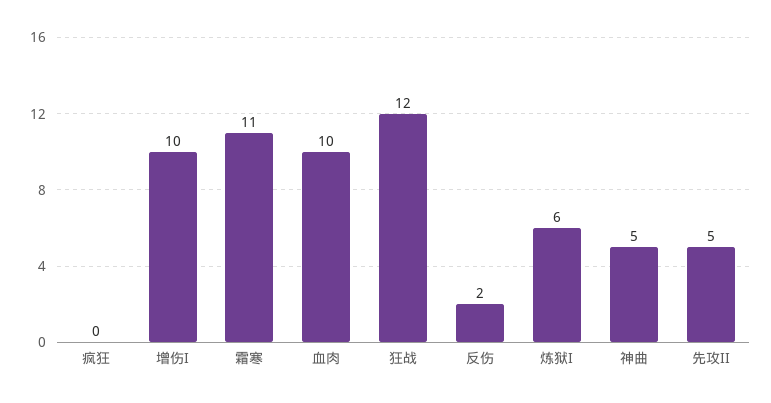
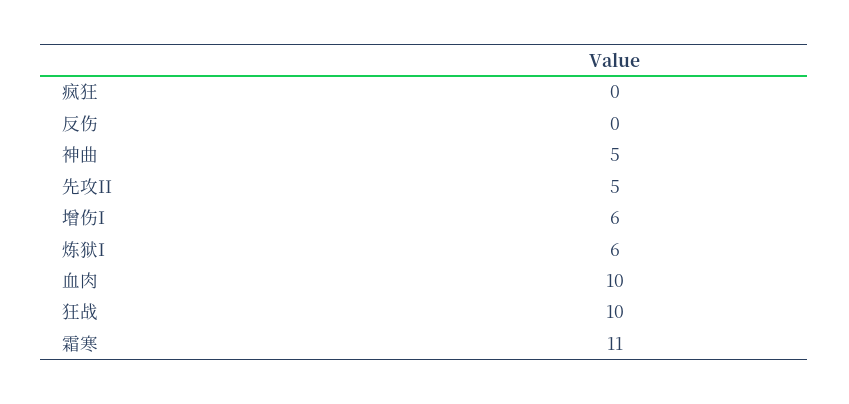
增伤I: 10 -> 6
狂战: 12 -> 10
反伤: 2 -> 0

